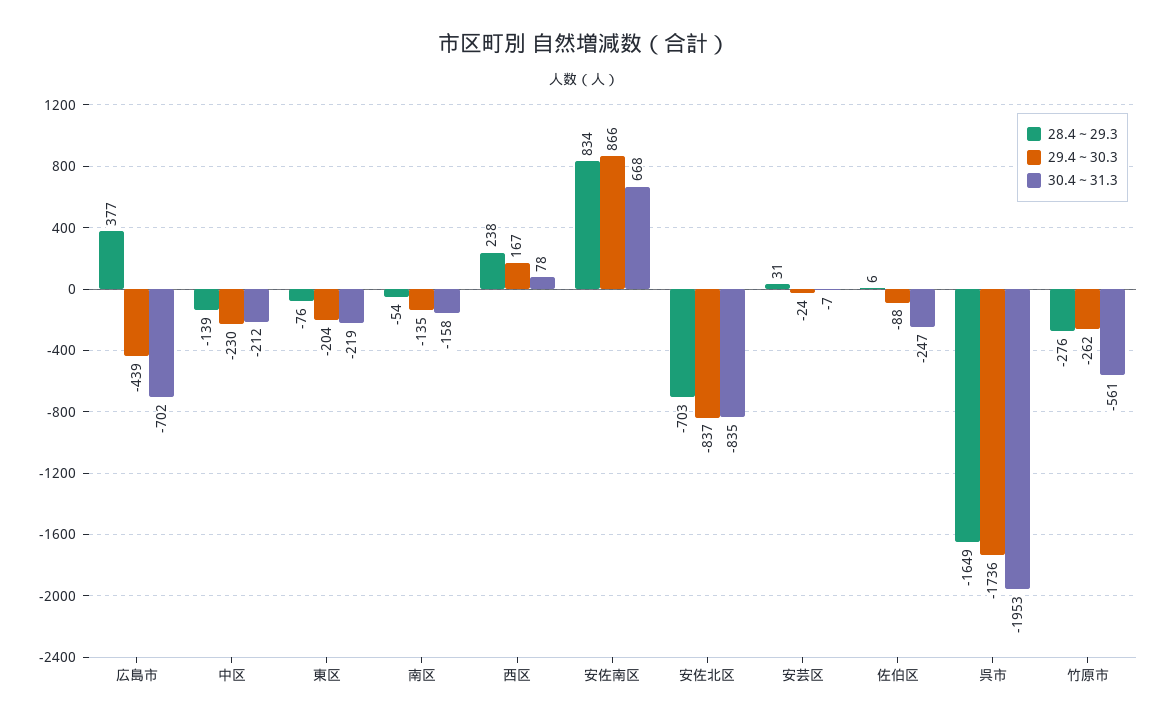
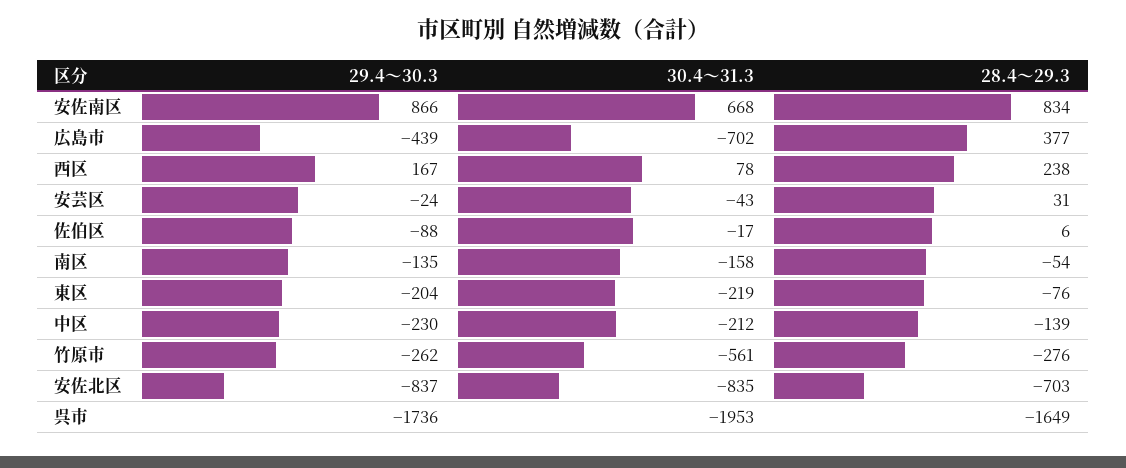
30.4～31.3, 安芸区: -7 -> -43
30.4～31.3, 佐伯区: -247 -> -17

